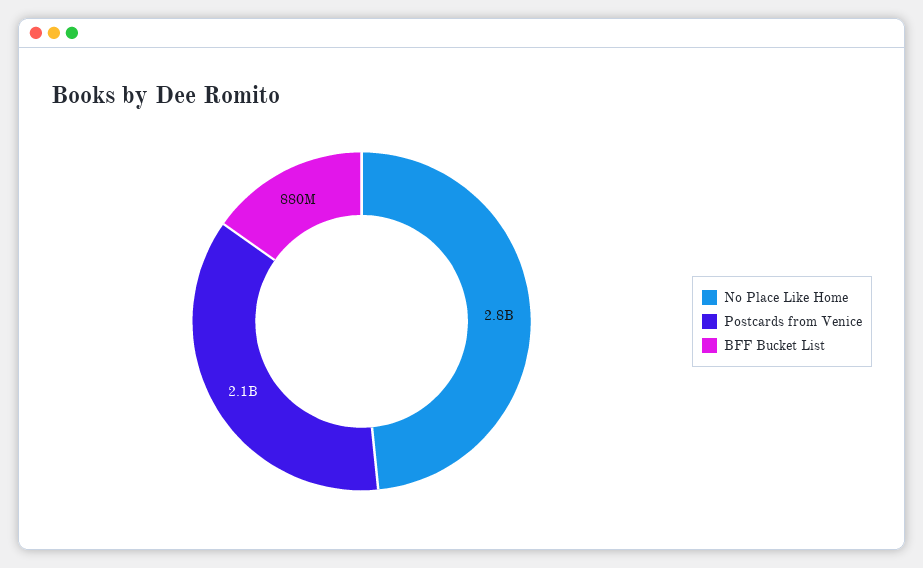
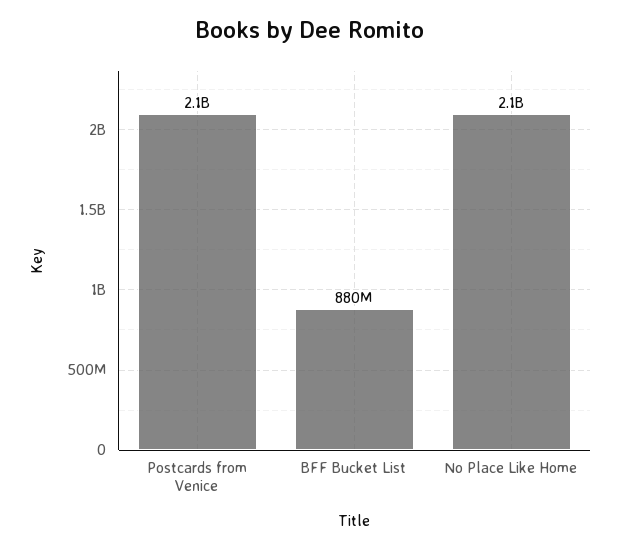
No Place Like Home: 2800000000 -> 2100000000

